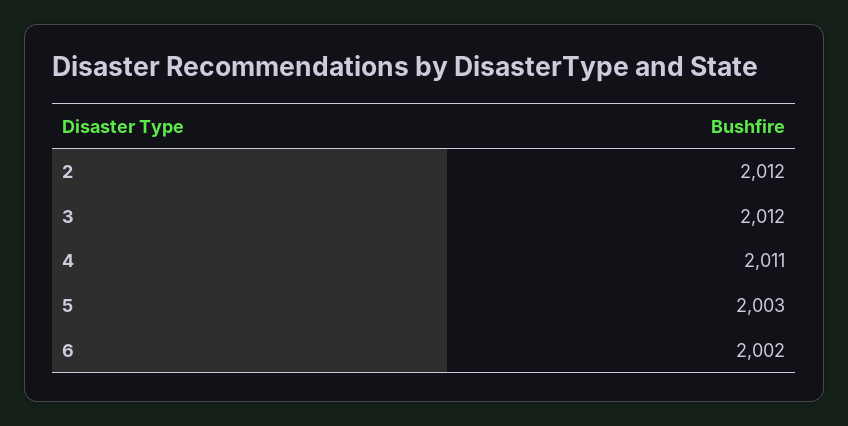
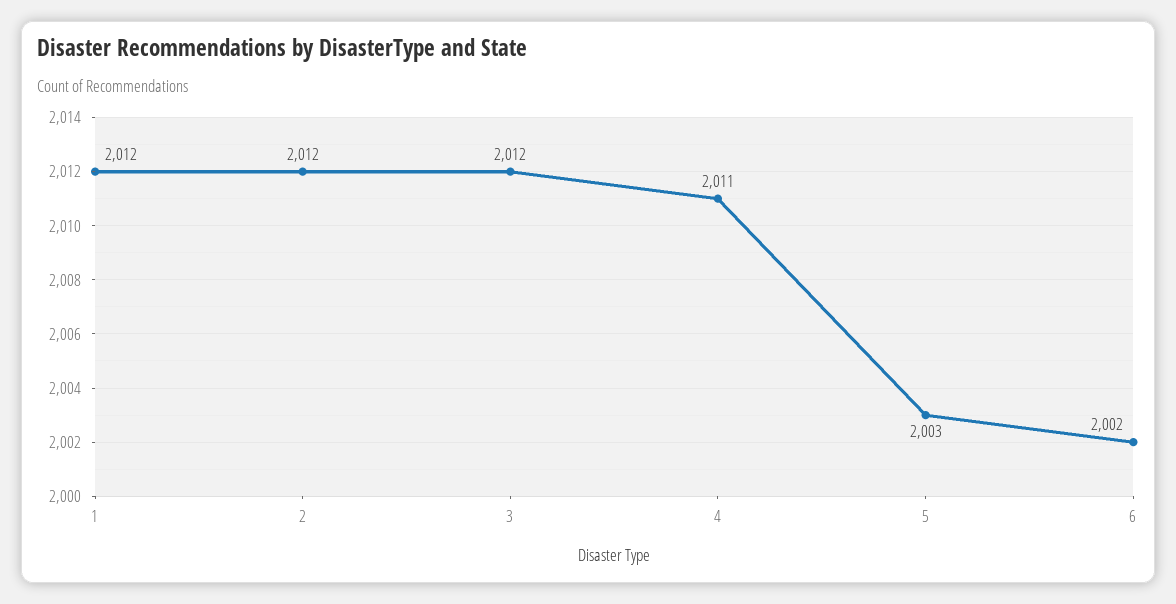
1: none -> 2012

